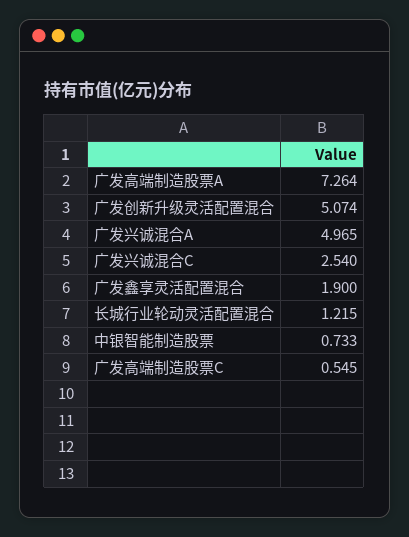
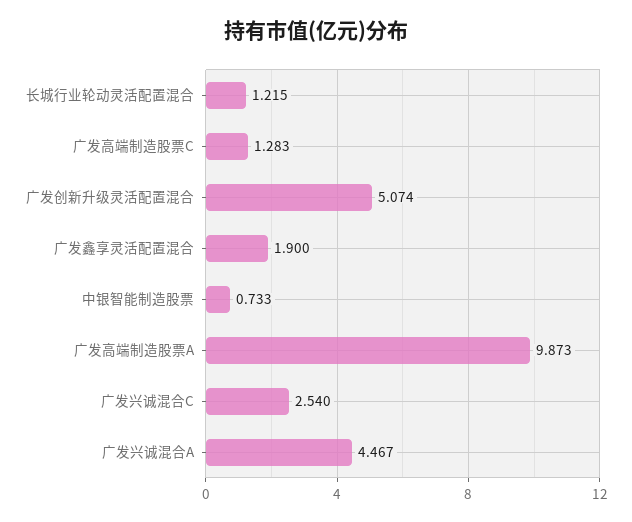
广发高端制造股票A: 7.264 -> 9.873
广发兴诚混合A: 4.965 -> 4.467
广发高端制造股票C: 0.545 -> 1.283

